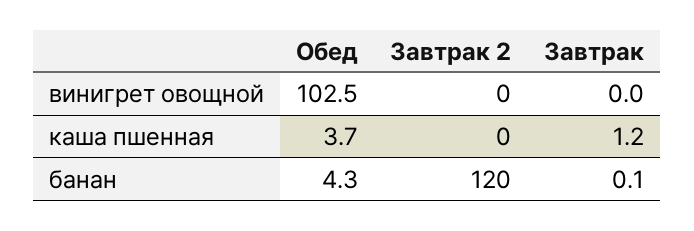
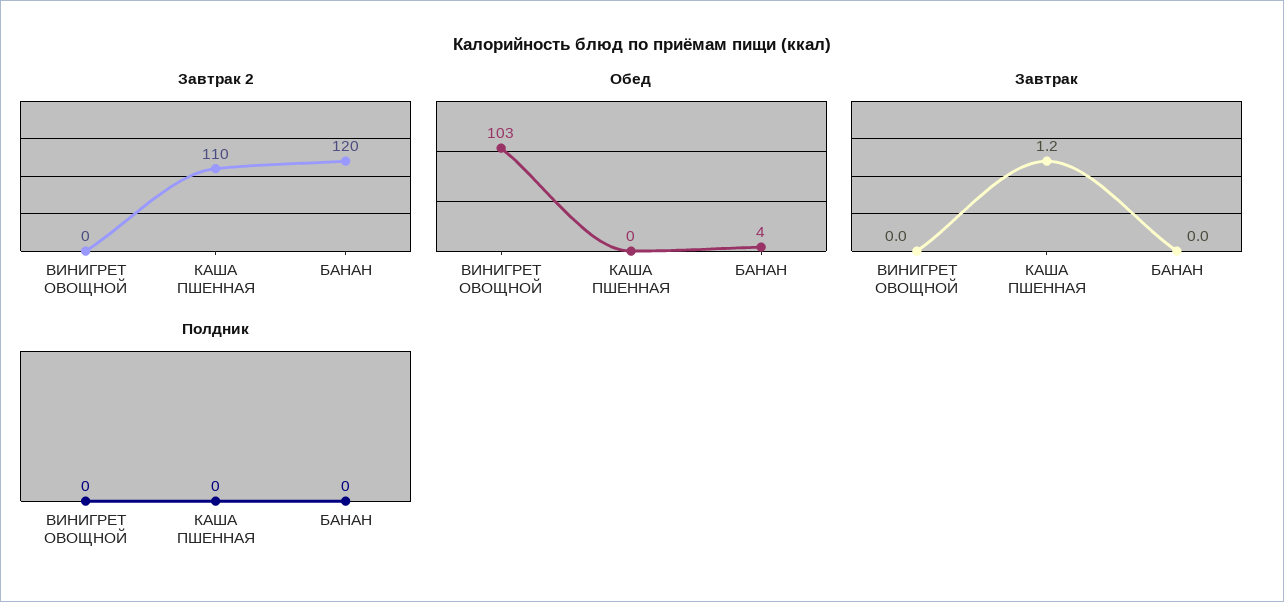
Обед, каша пшенная: 3.7 -> 0
Завтрак 2, каша пшенная: 0 -> 110
Завтрак, банан: 0.1 -> 0
Полдник, винигрет овощной: none -> 0
Полдник, каша пшенная: none -> 0
Полдник, банан: none -> 0

